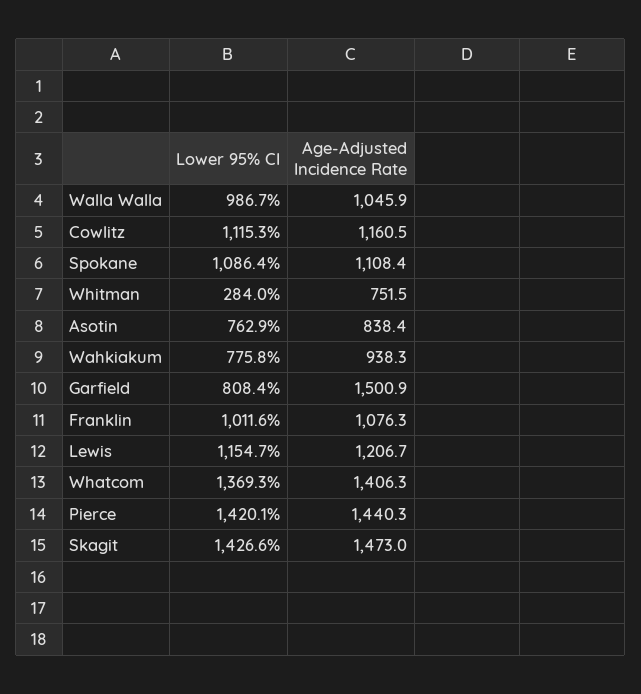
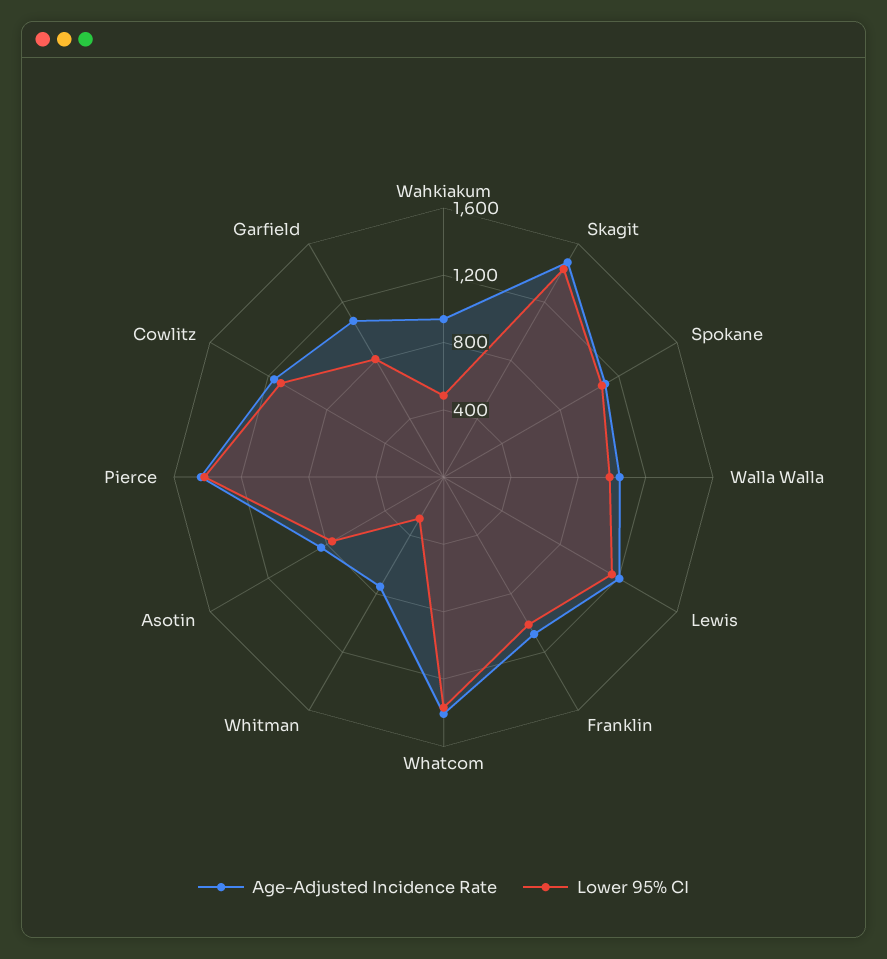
Lower 95% CI, Wahkiakum: 775.8 -> 500
Age-Adjusted Incidence Rate, Garfield: 1500.9 -> 1100

